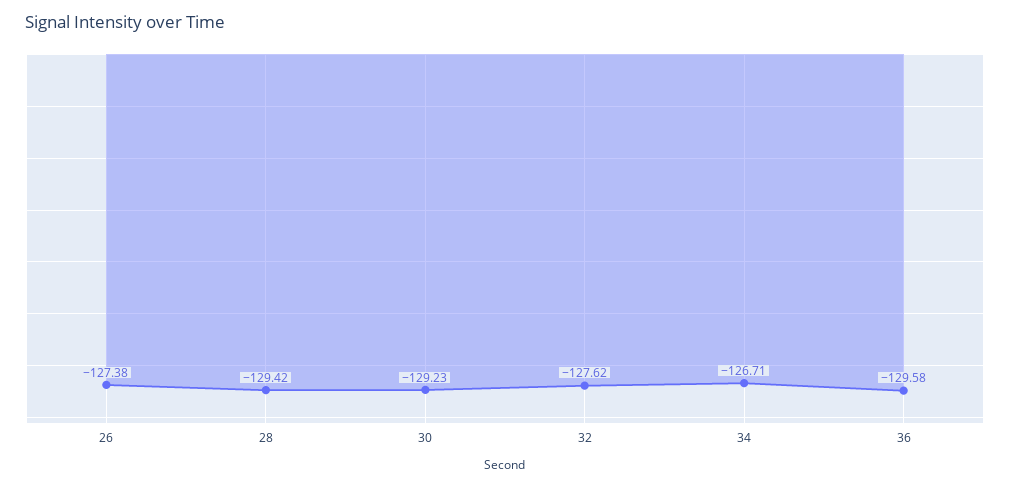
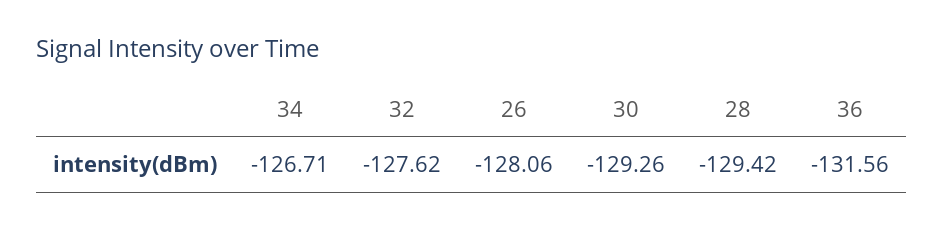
26: -127.38 -> -128.06
30: -129.23 -> -129.26
36: -129.58 -> -131.56

